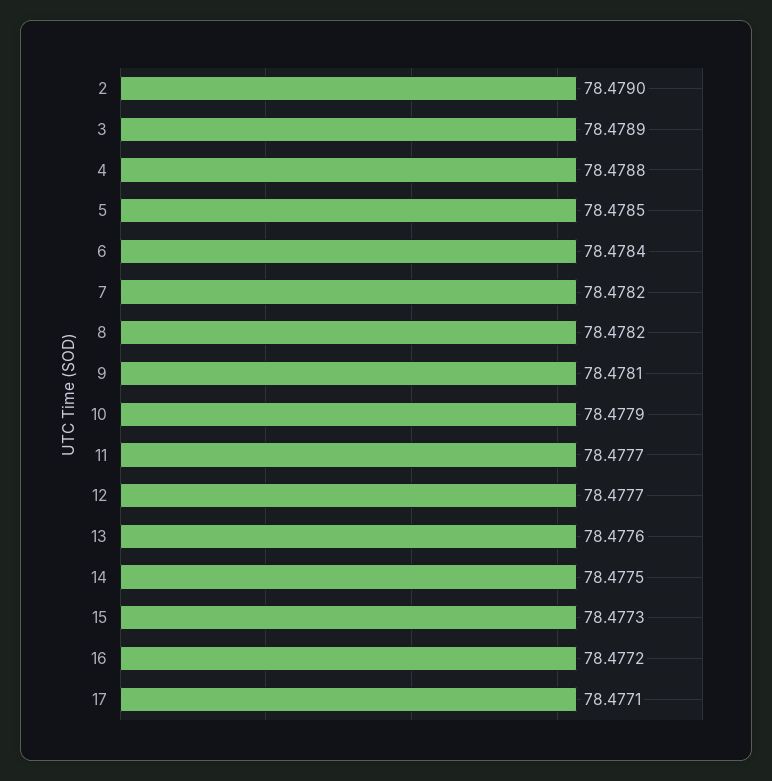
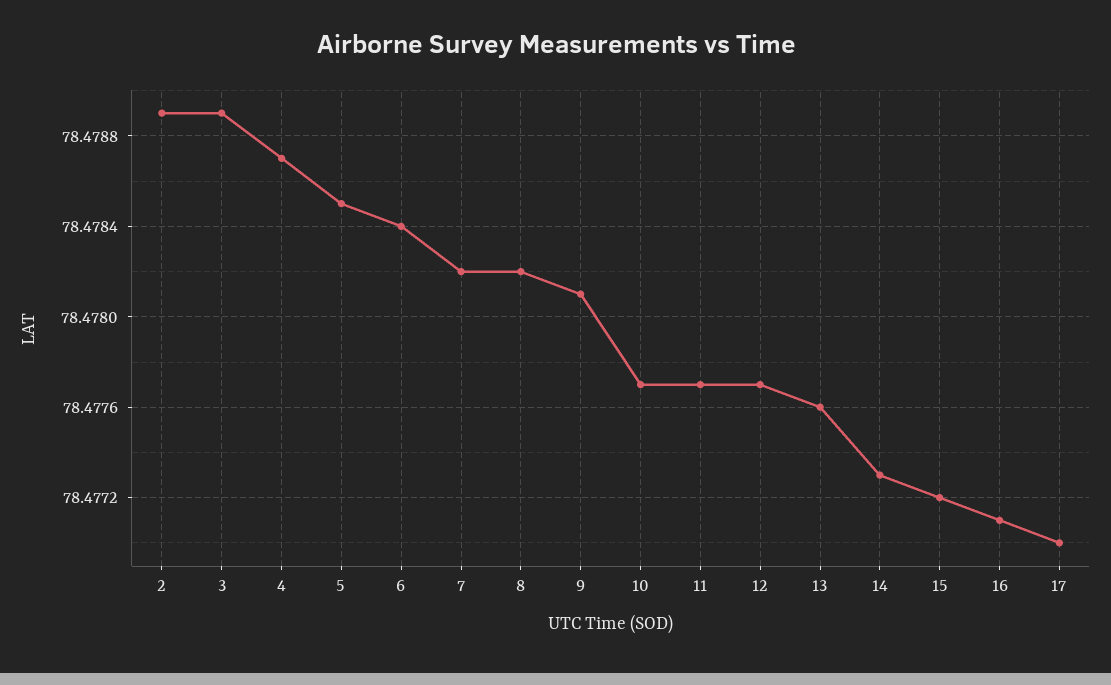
2: 78.479 -> 78.4789
4: 78.4788 -> 78.4787
10: 78.4779 -> 78.4777
14: 78.4775 -> 78.4773
15: 78.4773 -> 78.4772
16: 78.4772 -> 78.4771
17: 78.4771 -> 78.477

